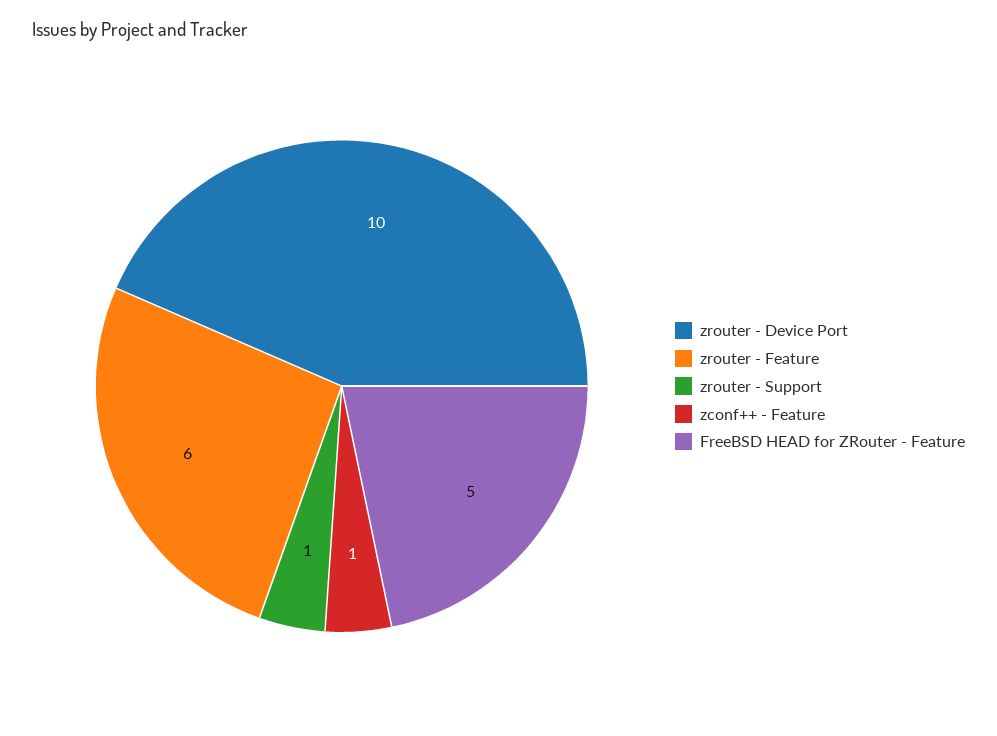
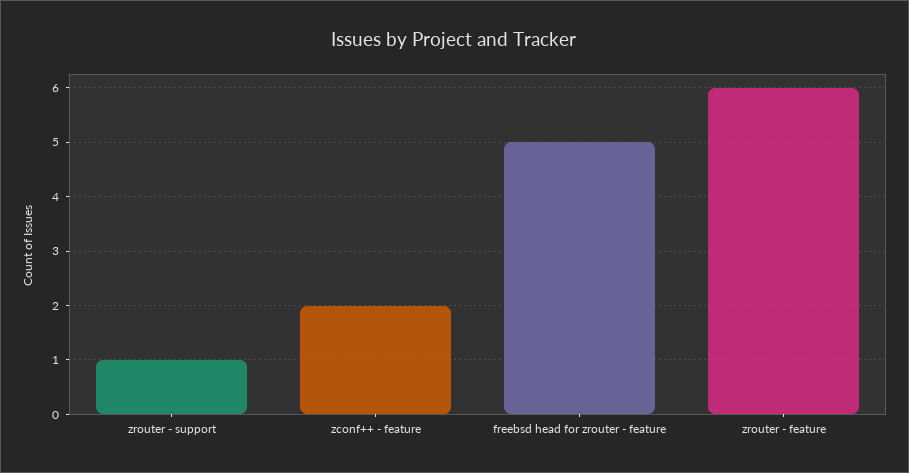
zrouter - Device Port: 10 -> none
zconf++ - Feature: 1 -> 2

